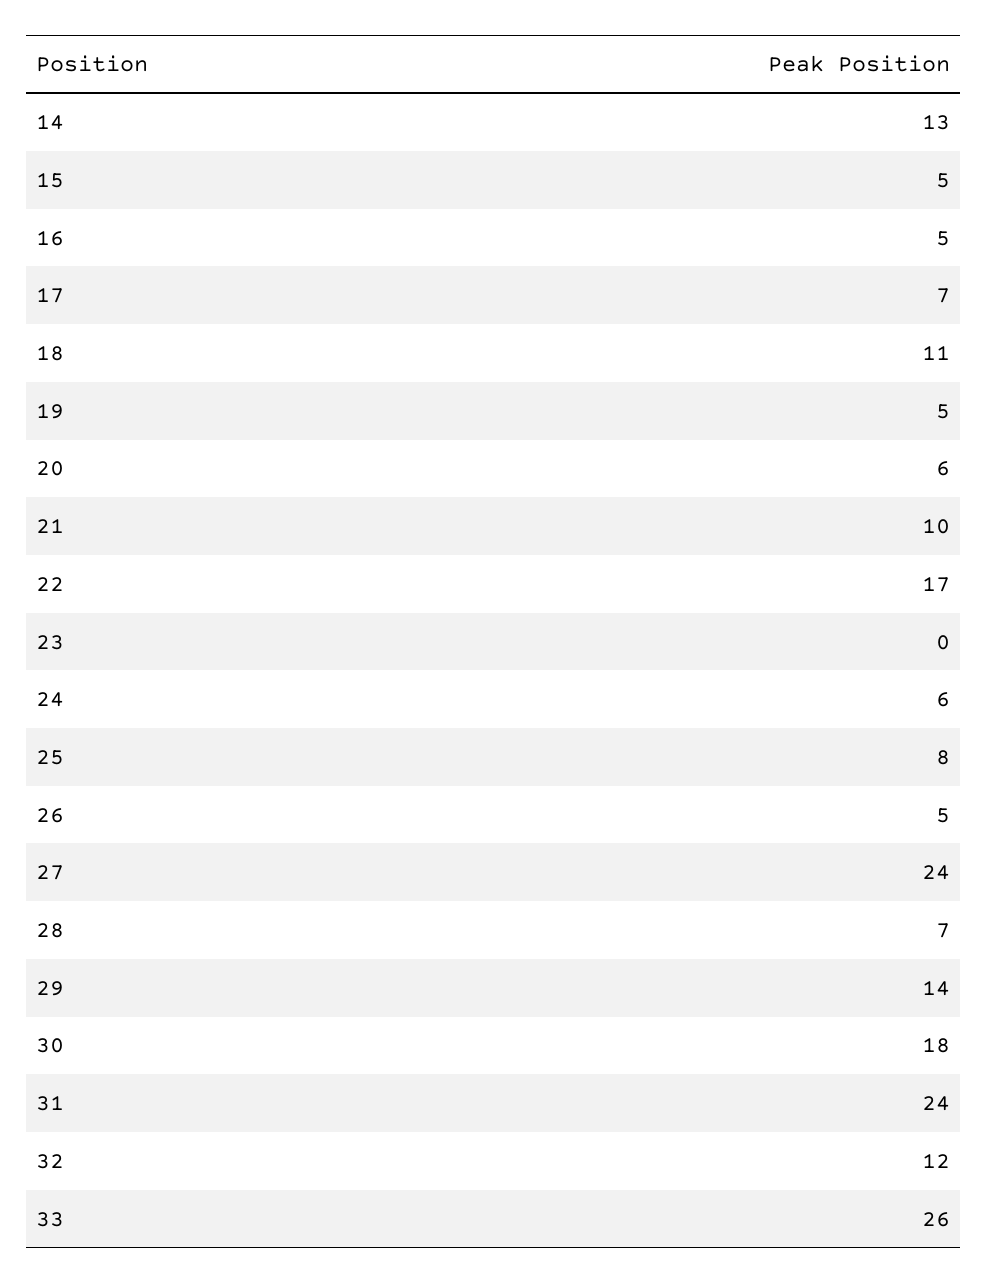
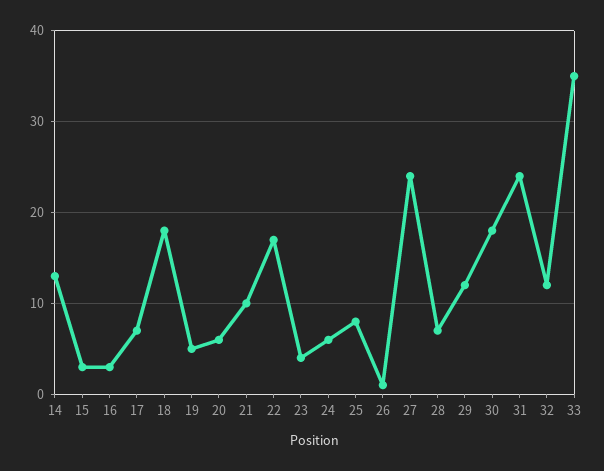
15: 5 -> 3
16: 5 -> 3
18: 11 -> 18
23: 0 -> 4
26: 5 -> 1
29: 14 -> 12
33: 26 -> 35

